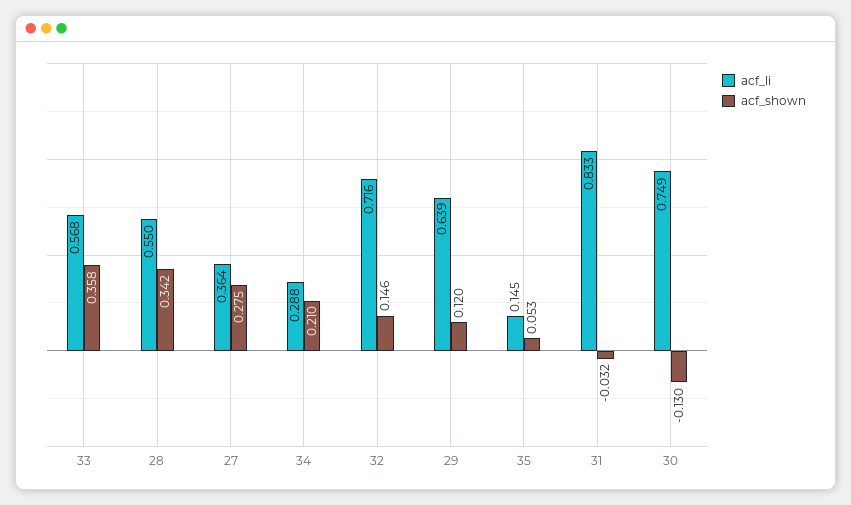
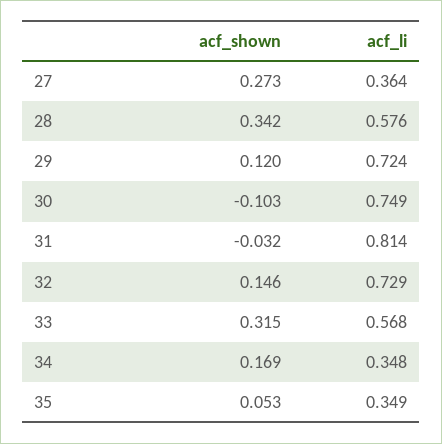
acf_shown, 33: 0.358 -> 0.315
acf_li, 28: 0.55 -> 0.576
acf_shown, 27: 0.275 -> 0.273
acf_li, 34: 0.288 -> 0.348
acf_shown, 34: 0.21 -> 0.169
acf_li, 32: 0.716 -> 0.729
acf_li, 29: 0.639 -> 0.724
acf_li, 35: 0.145 -> 0.349
acf_li, 31: 0.833 -> 0.814
acf_shown, 30: -0.13 -> -0.103

